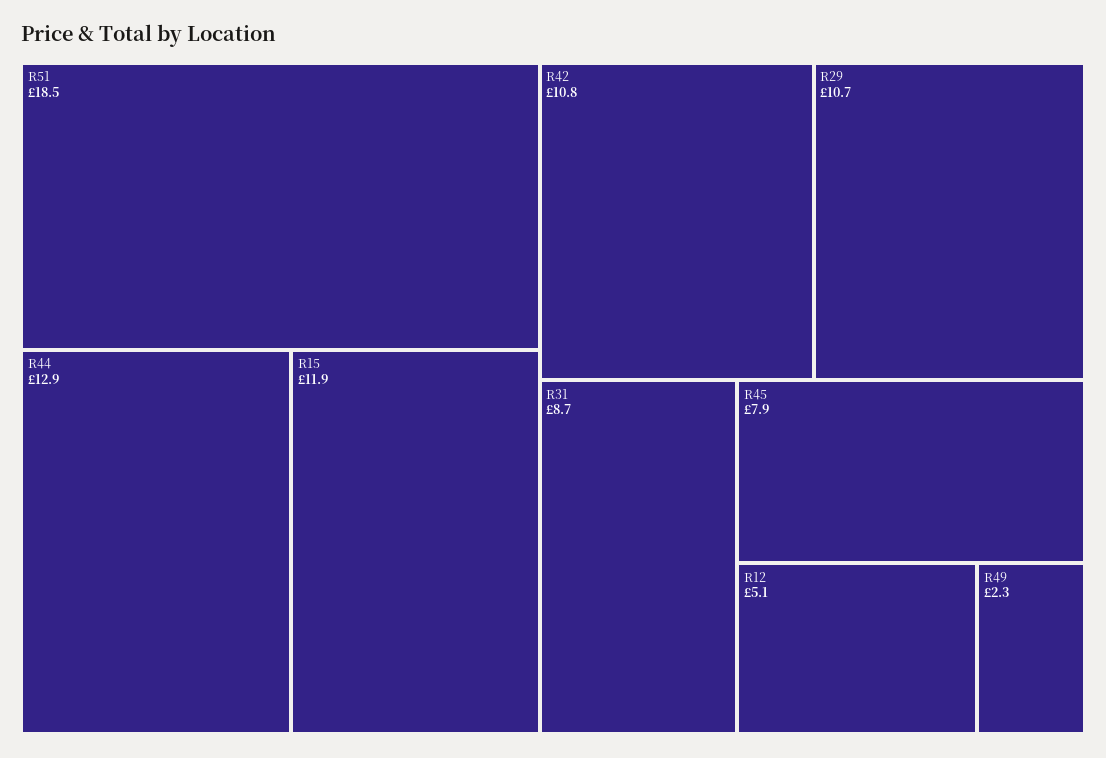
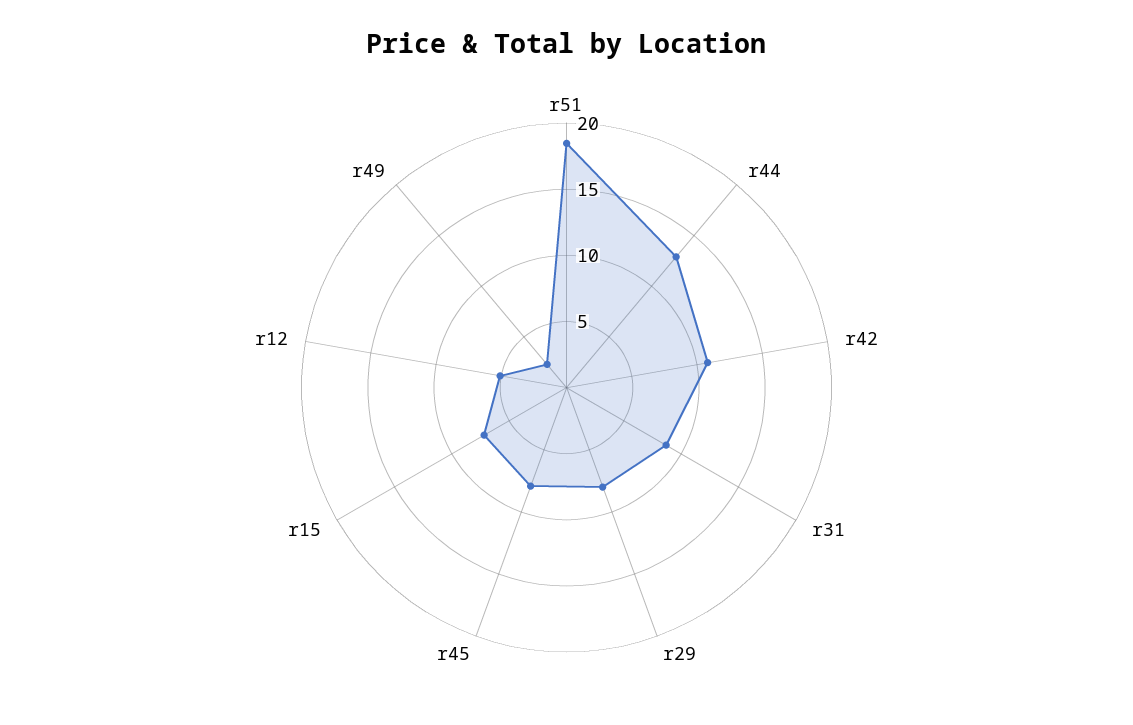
R15: 11.9 -> 7
R29: 10.7 -> 8

